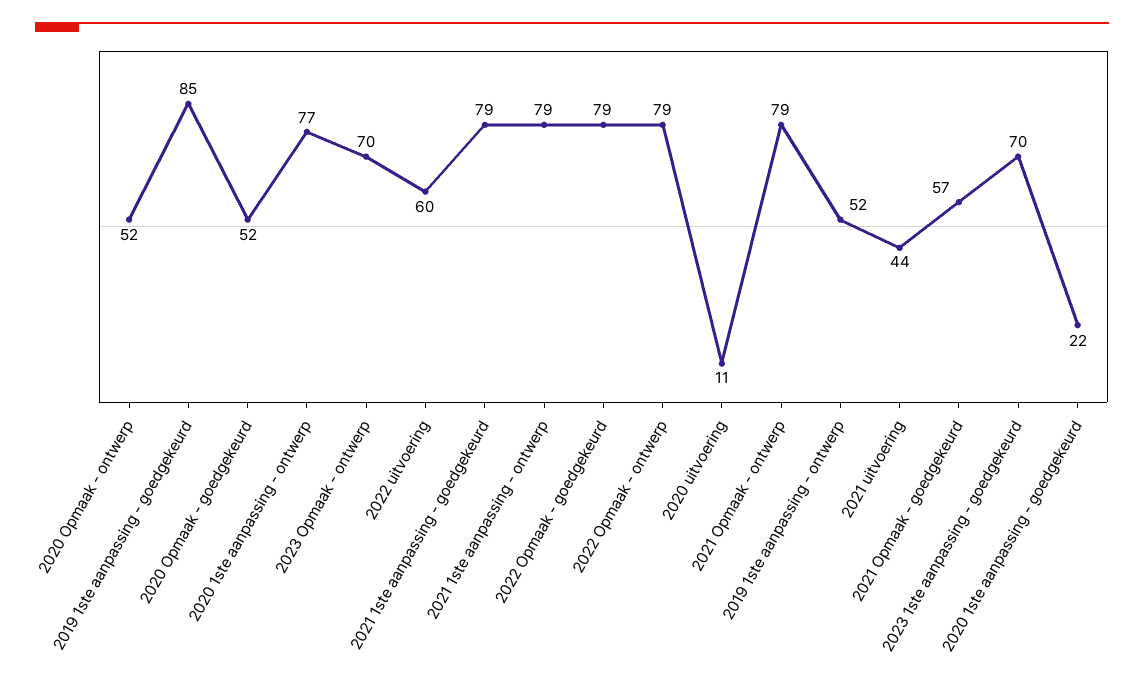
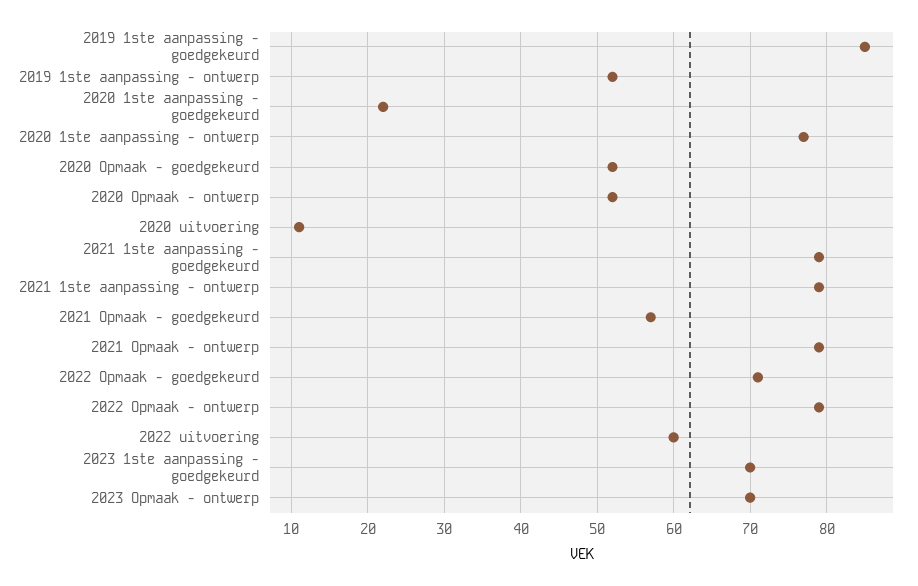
2022 Opmaak - goedgekeurd: 79 -> 71
2021 uitvoering: 44 -> none

